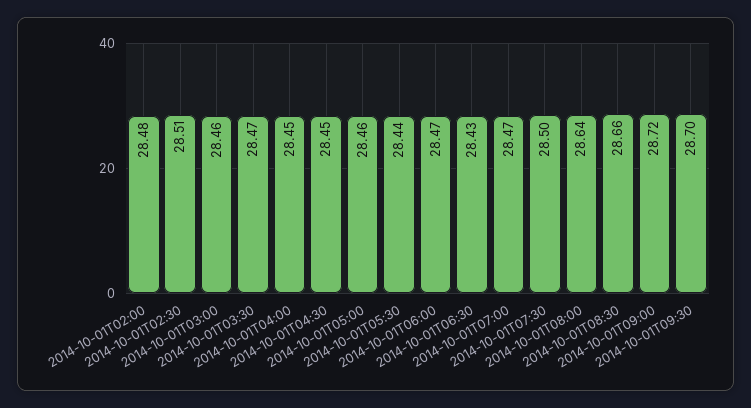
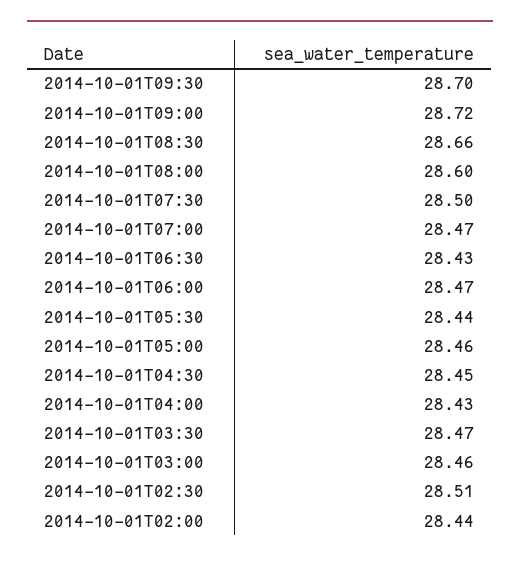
2014-10-01T02:00: 28.48 -> 28.44
2014-10-01T04:00: 28.45 -> 28.43
2014-10-01T08:00: 28.64 -> 28.6

